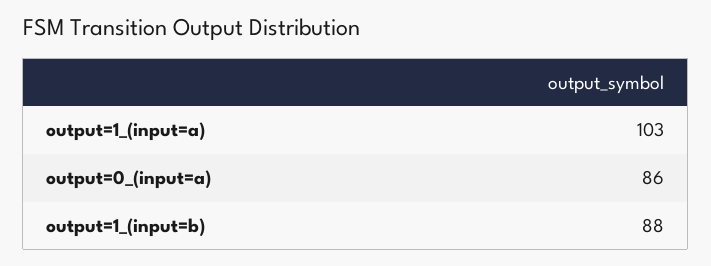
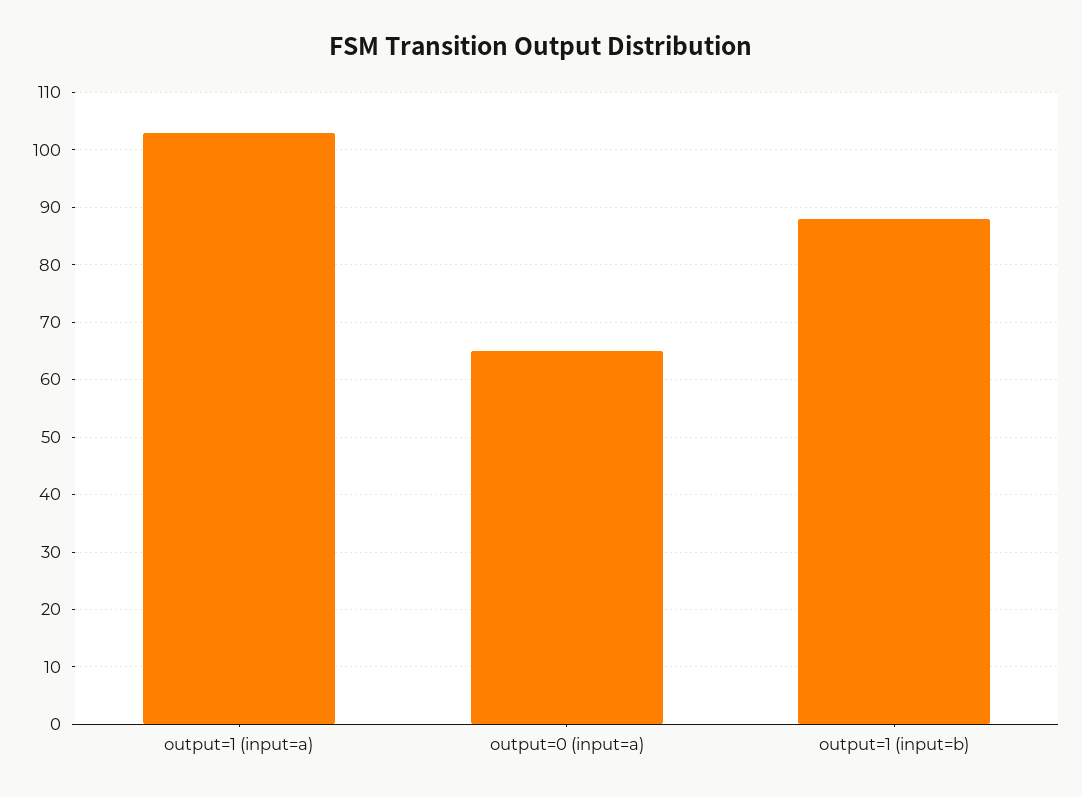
output=0_(input=a): 86 -> 65

